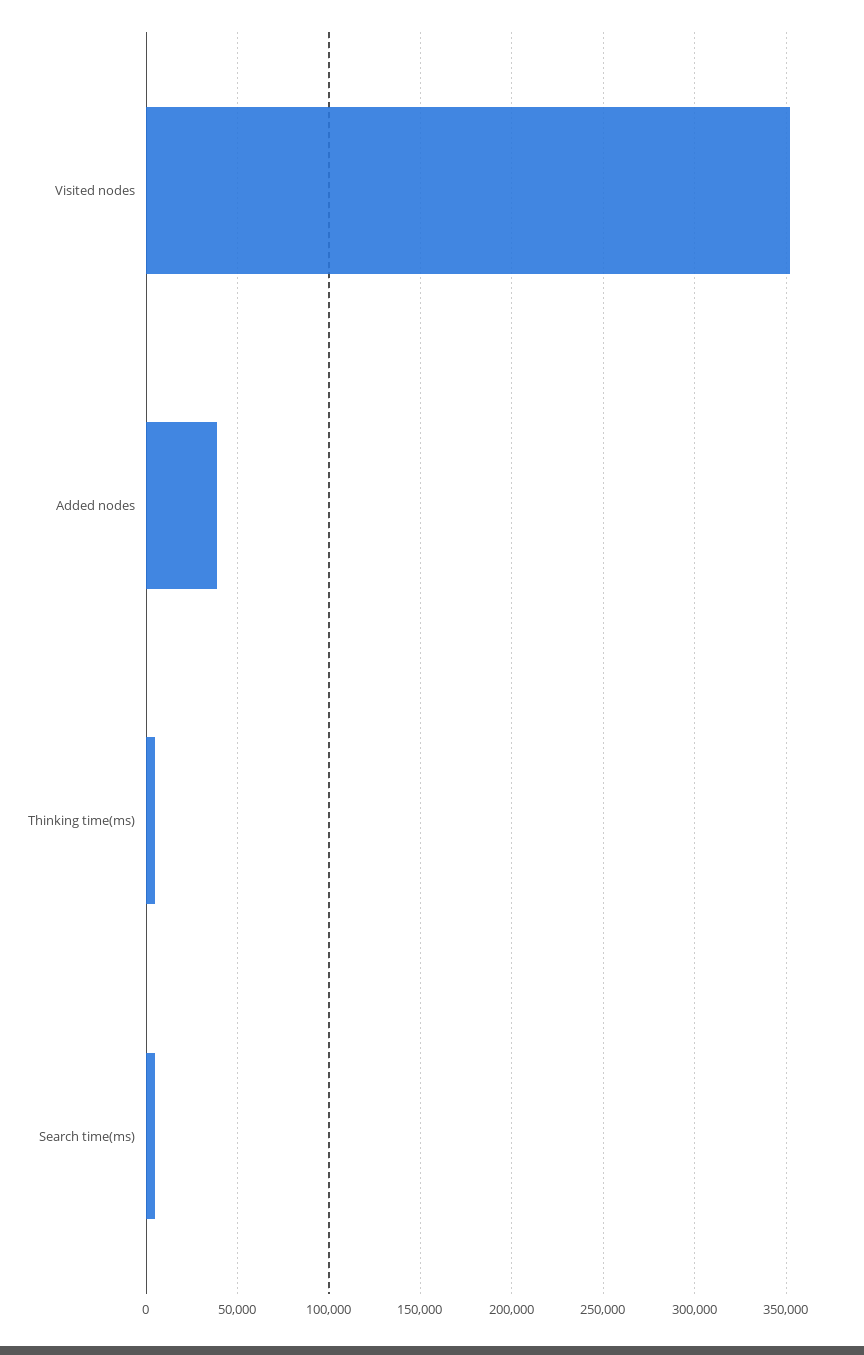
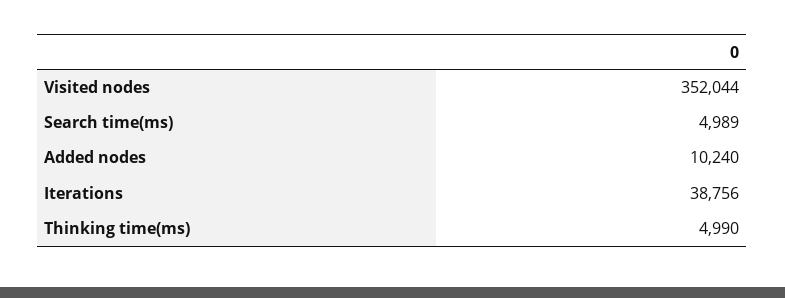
Added nodes: 40000 -> 10240
Iterations: none -> 38756

